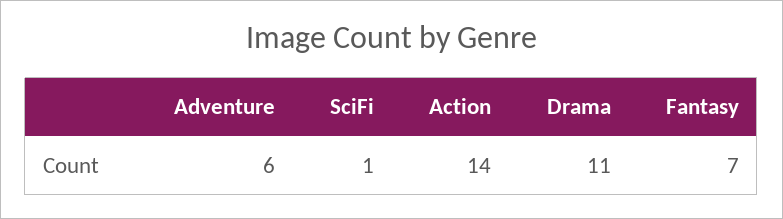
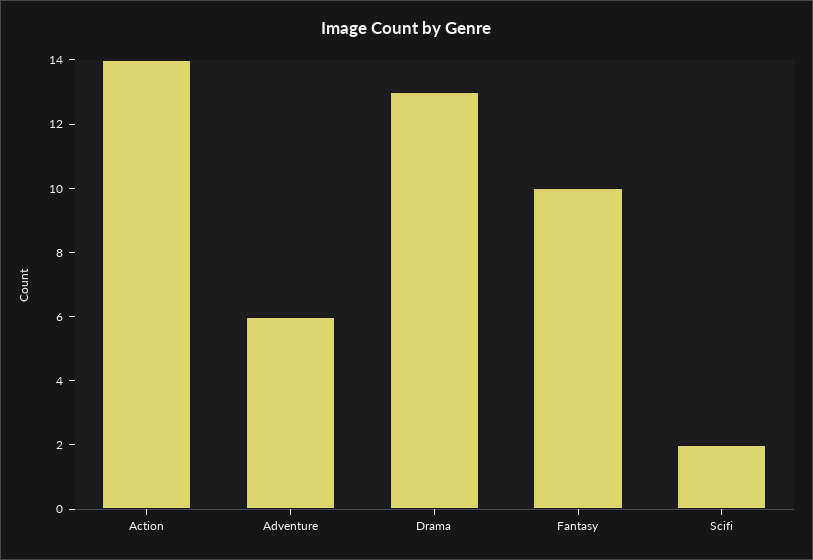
SciFi: 1 -> 2
Drama: 11 -> 13
Fantasy: 7 -> 10

